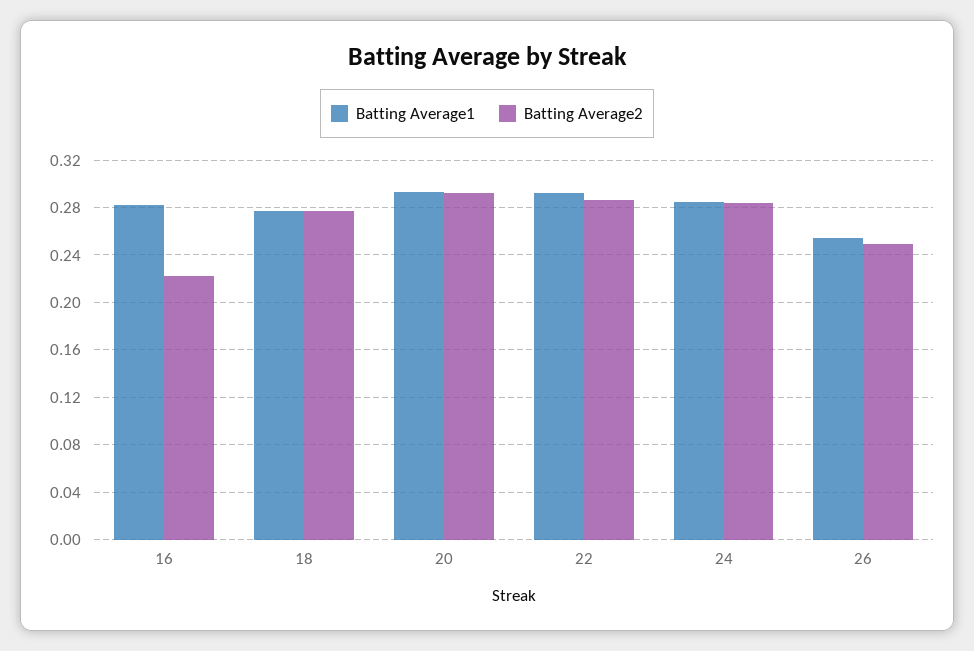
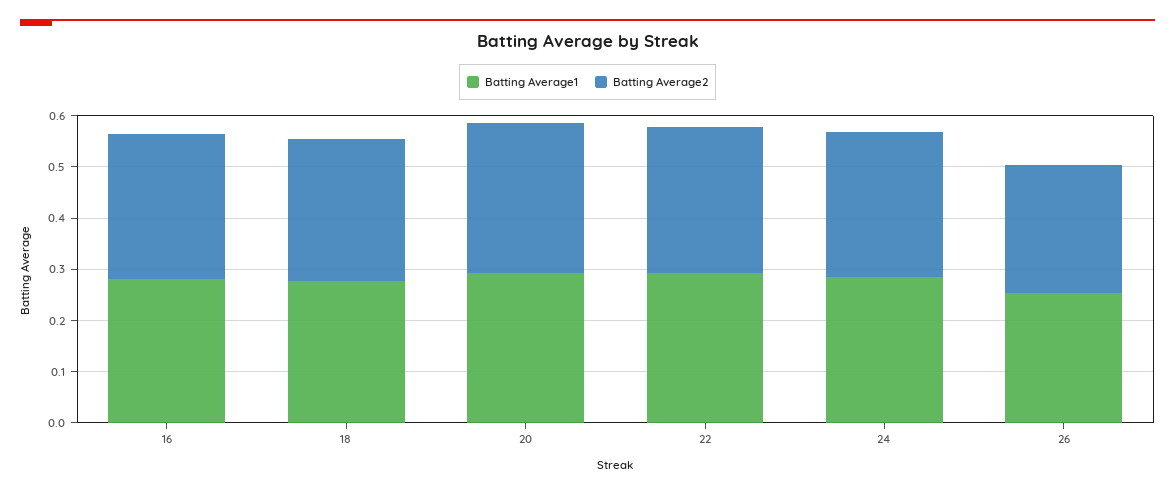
Batting Average2, 16: 0.22 -> 0.28

